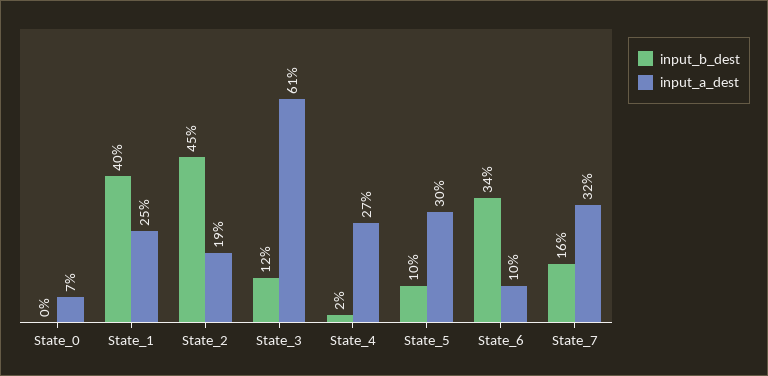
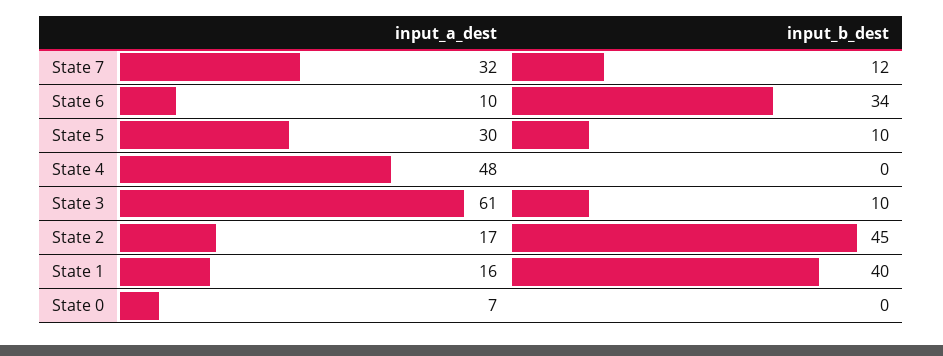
input_a_dest, State_1: 25 -> 16
input_a_dest, State_2: 19 -> 17
input_b_dest, State_3: 12 -> 10
input_b_dest, State_4: 2 -> 0
input_a_dest, State_4: 27 -> 48
input_b_dest, State_7: 16 -> 12

